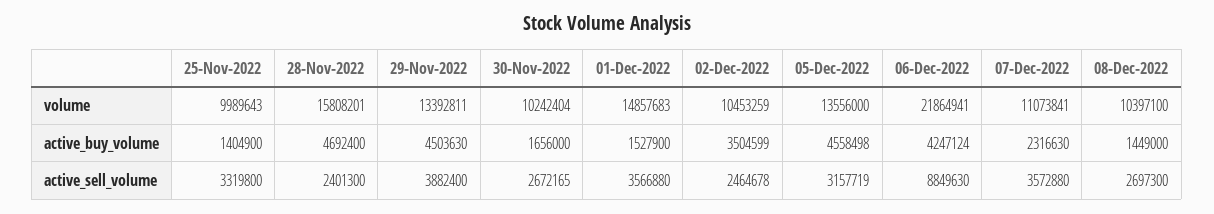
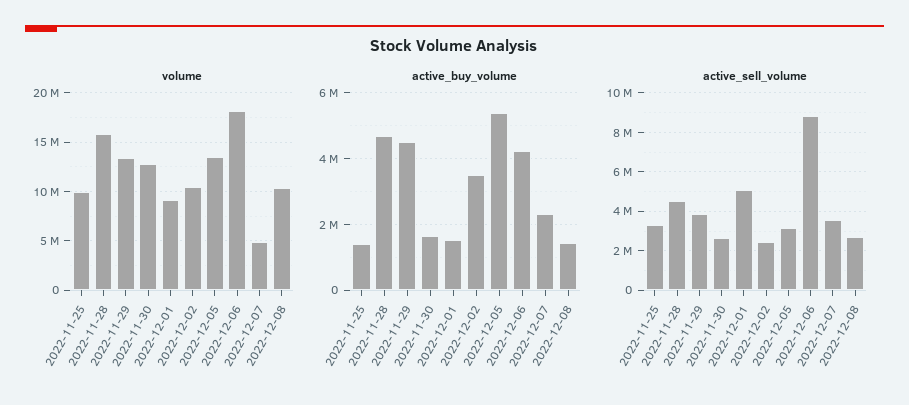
volume, 30-Nov-2022: 10242404 -> 13000000
volume, 01-Dec-2022: 14857683 -> 9000000
volume, 06-Dec-2022: 21864941 -> 18000000
volume, 07-Dec-2022: 11073841 -> 5000000
active_buy_volume, 05-Dec-2022: 4558498 -> 5400000
active_sell_volume, 28-Nov-2022: 2401300 -> 4500000
active_sell_volume, 01-Dec-2022: 3566880 -> 5000000

